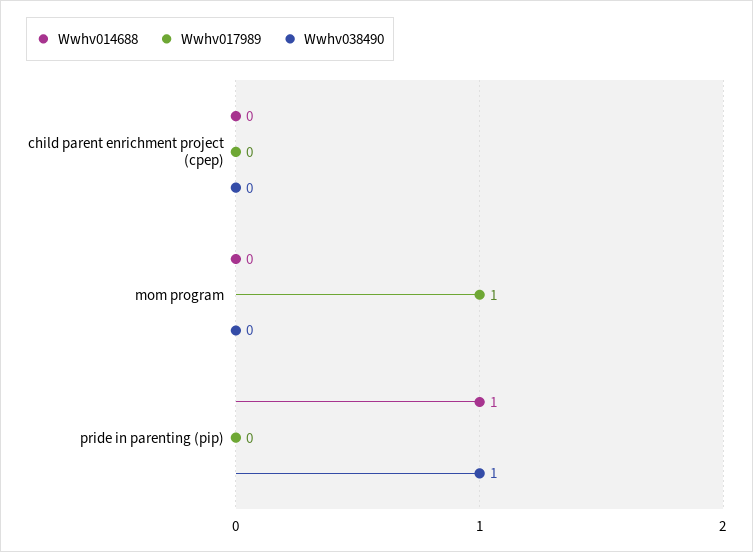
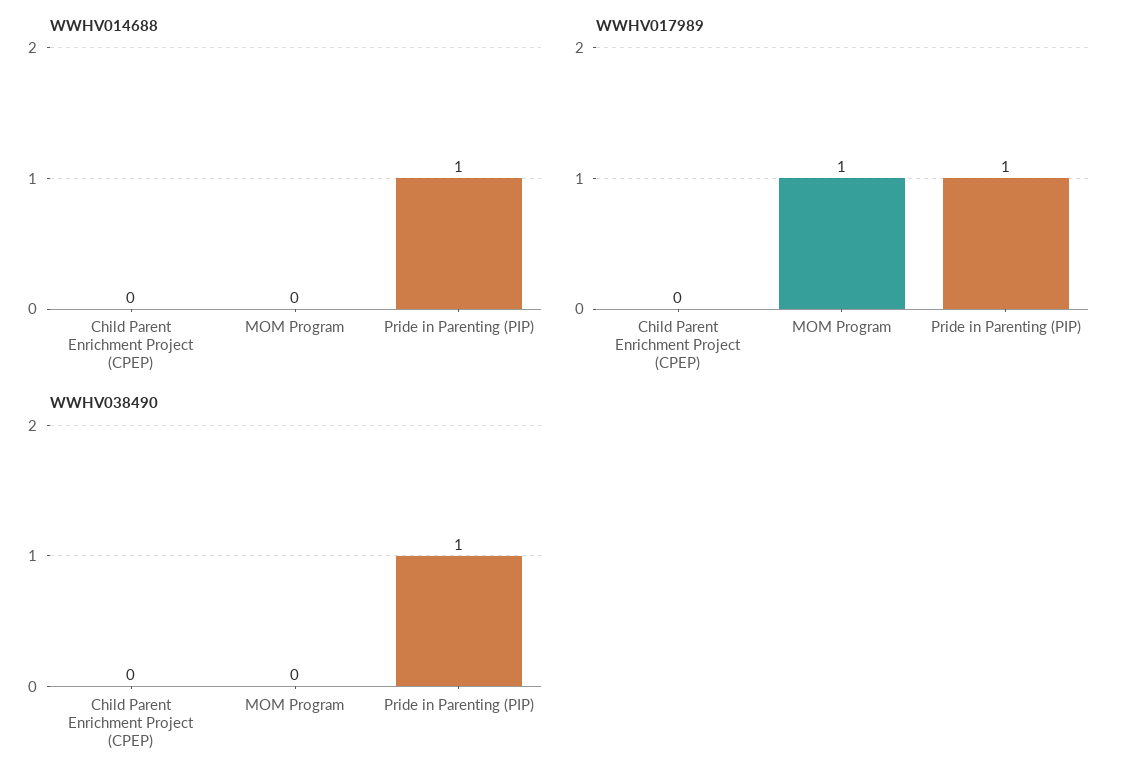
Wwhv017989, pride in parenting (pip): 0 -> 1

